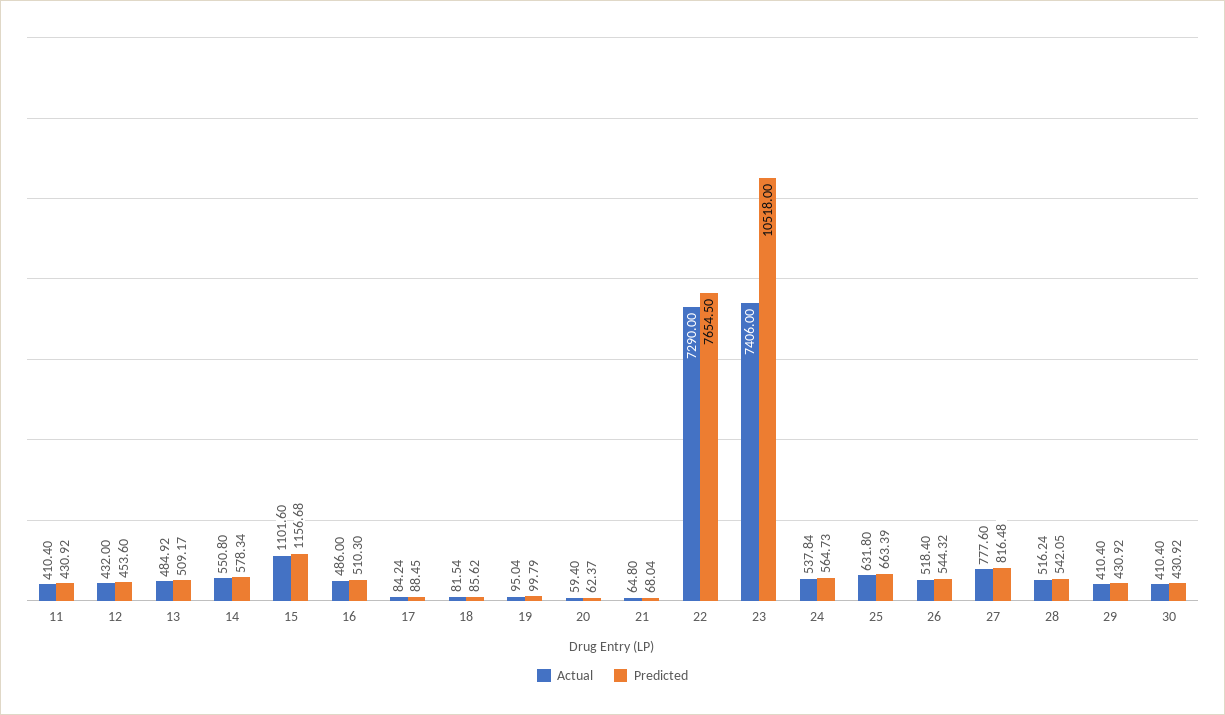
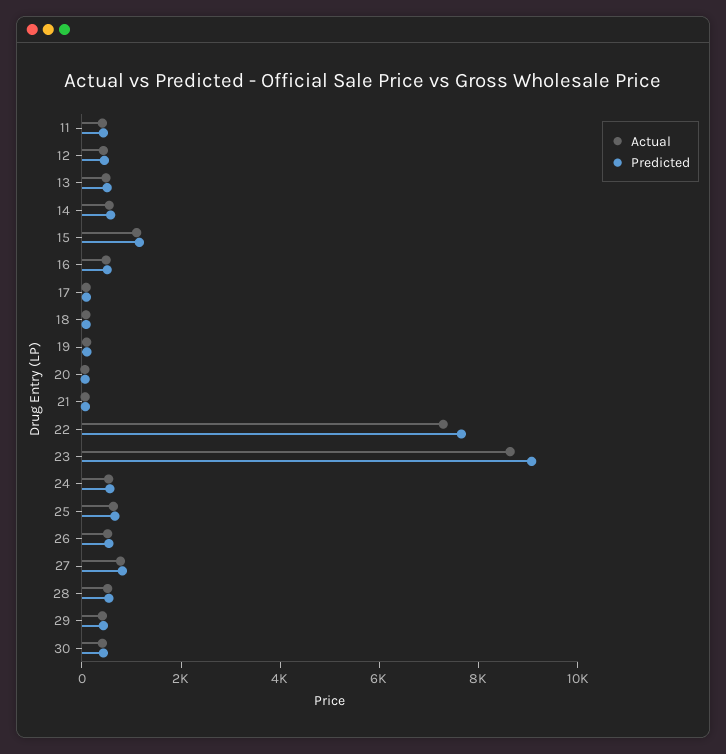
Actual, 23: 7406 -> 8500
Predicted, 23: 10518 -> 9000

